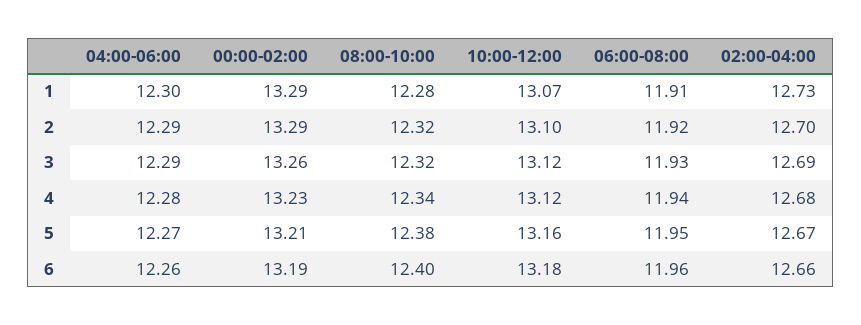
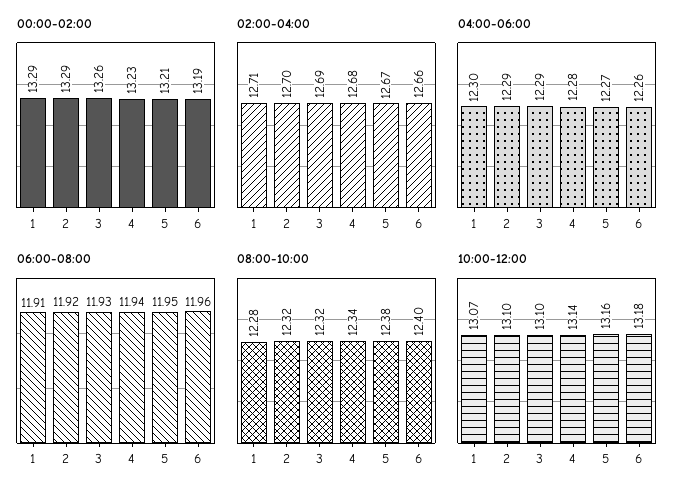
02:00-04:00, 1: 12.73 -> 12.71
10:00-12:00, 3: 13.12 -> 13.1
10:00-12:00, 4: 13.12 -> 13.14

